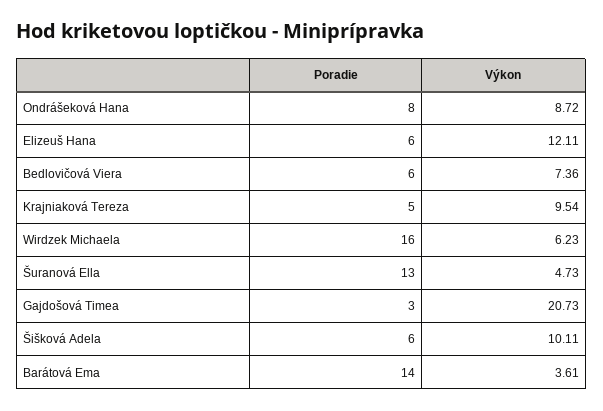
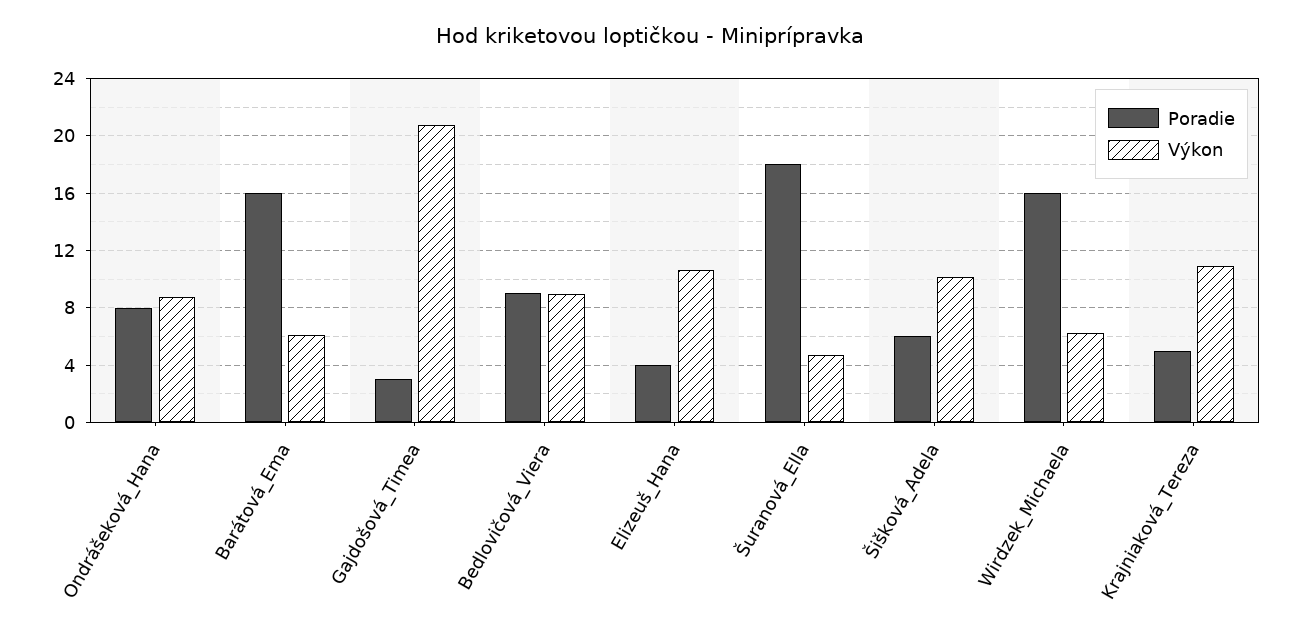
Poradie, Elizeuš Hana: 6 -> 4
Výkon, Elizeuš Hana: 12.11 -> 10.5
Poradie, Bedlovičová Viera: 6 -> 9
Výkon, Bedlovičová Viera: 7.36 -> 9
Výkon, Krajniaková Tereza: 9.54 -> 11
Poradie, Šuranová Ella: 13 -> 18
Poradie, Barátová Ema: 14 -> 16
Výkon, Barátová Ema: 3.61 -> 6

